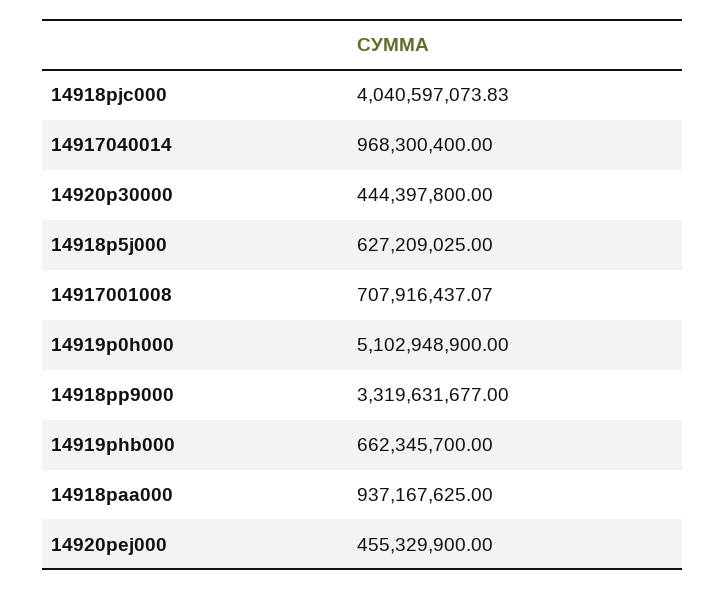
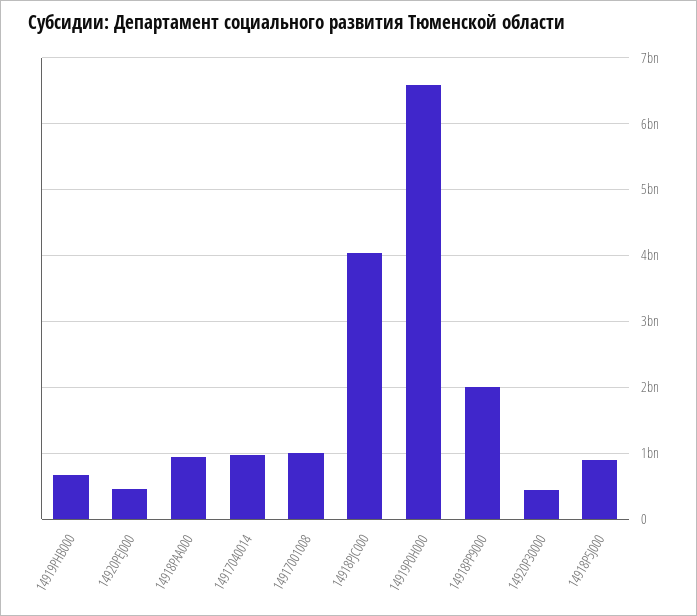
14918p5j000: 627209025 -> 900000000
14917001008: 707916437.07 -> 1000000000
14919p0h000: 5102948900 -> 6600000000
14918pp9000: 3319631677 -> 2000000000

